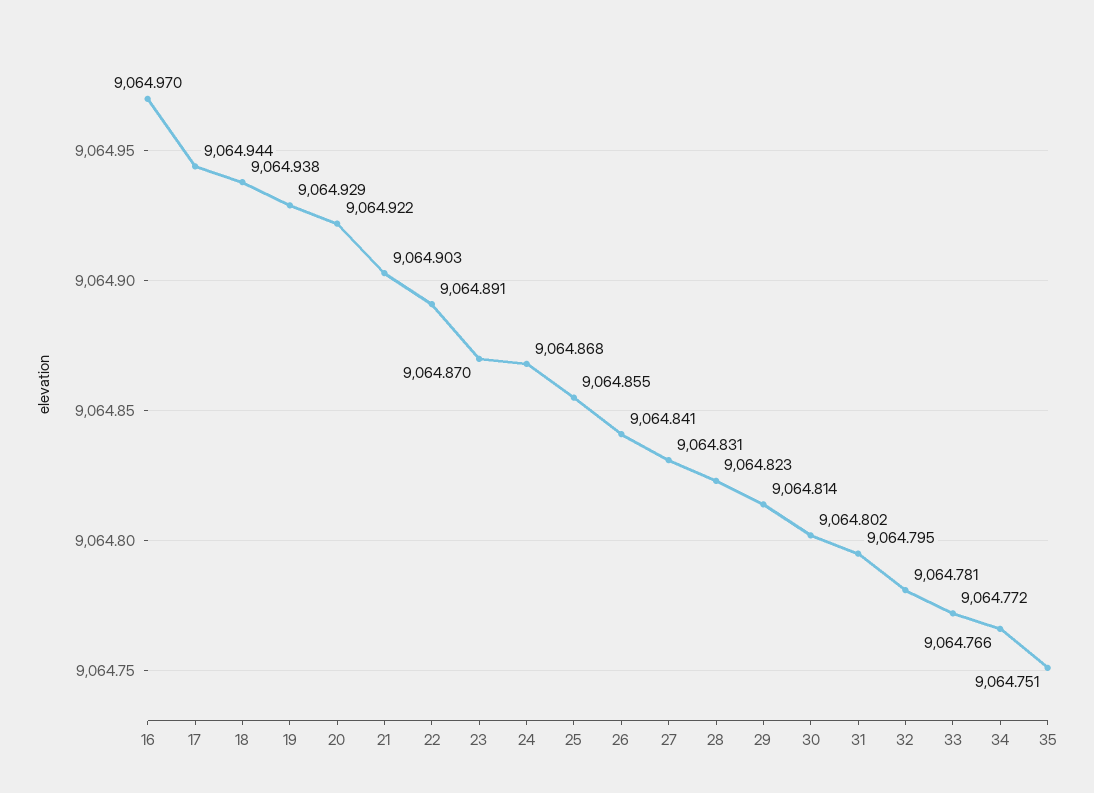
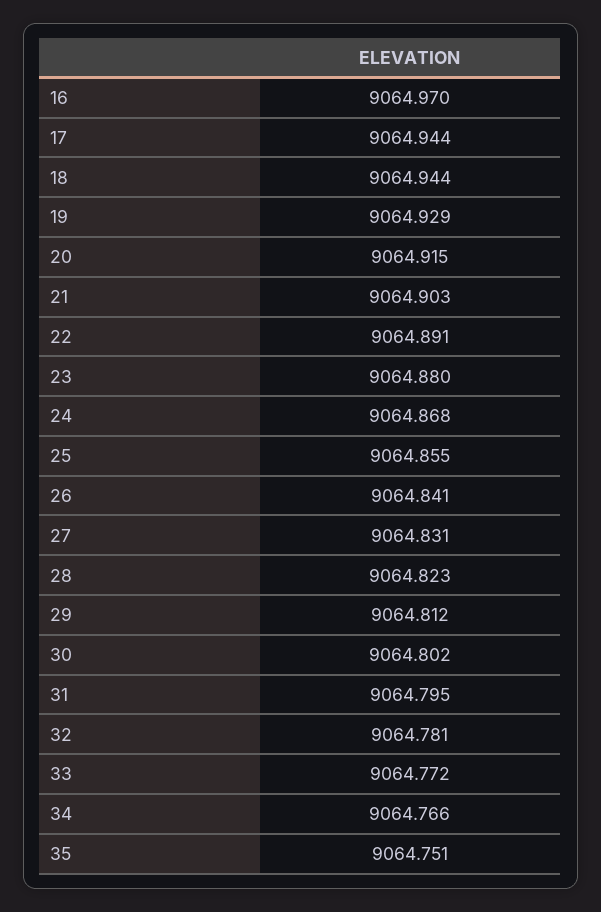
18: 9064.938 -> 9064.944
20: 9064.922 -> 9064.915
23: 9064.87 -> 9064.88
29: 9064.814 -> 9064.812

